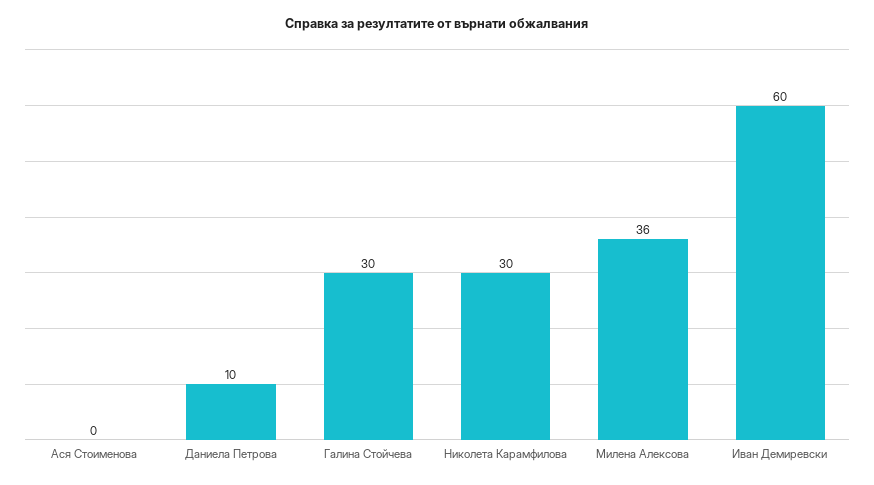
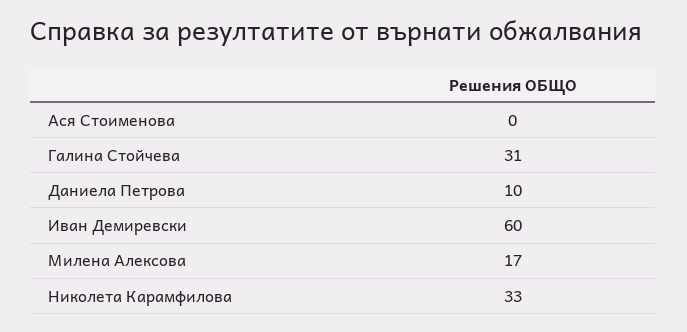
Галина Стойчева: 30 -> 31
Николета Карамфилова: 30 -> 33
Милена Алексова: 36 -> 17

